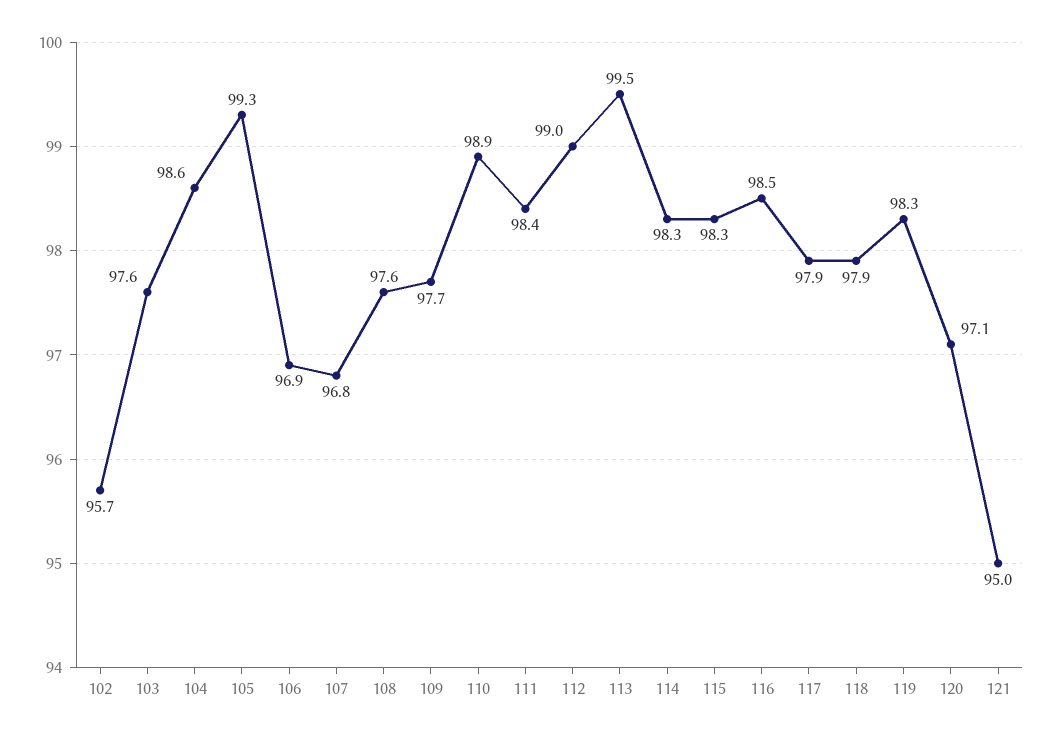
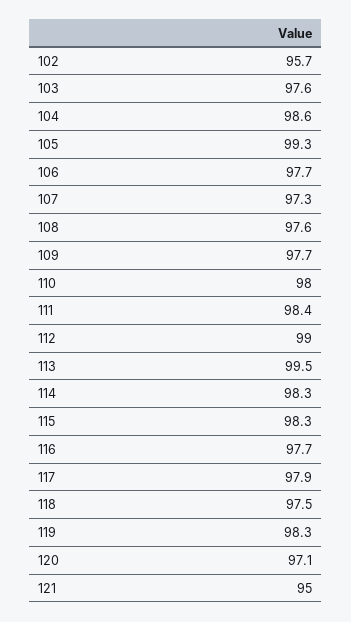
106: 96.9 -> 97.7
107: 96.8 -> 97.3
110: 98.9 -> 98
116: 98.5 -> 97.7
118: 97.9 -> 97.5

